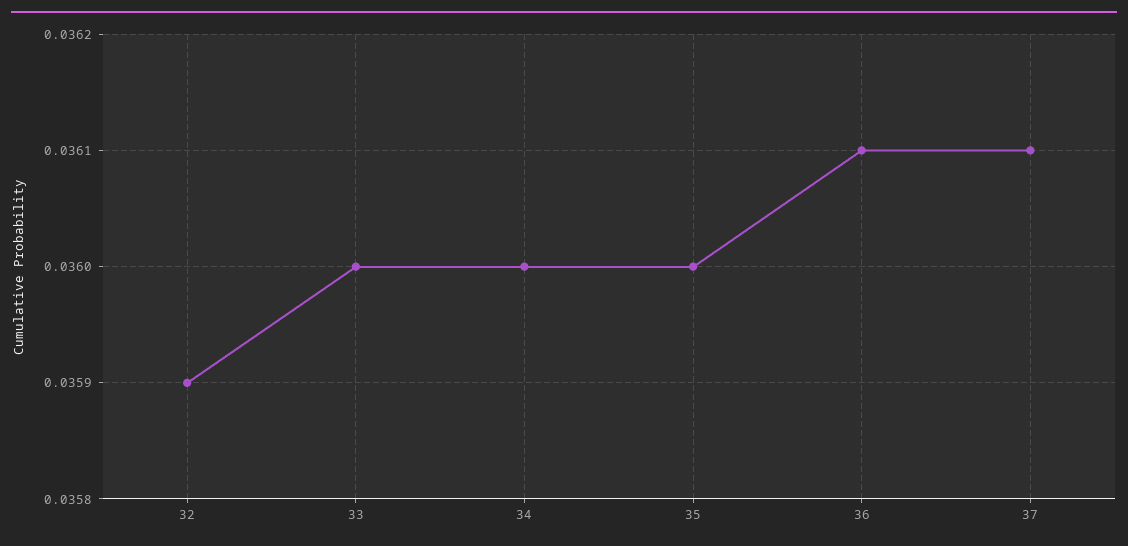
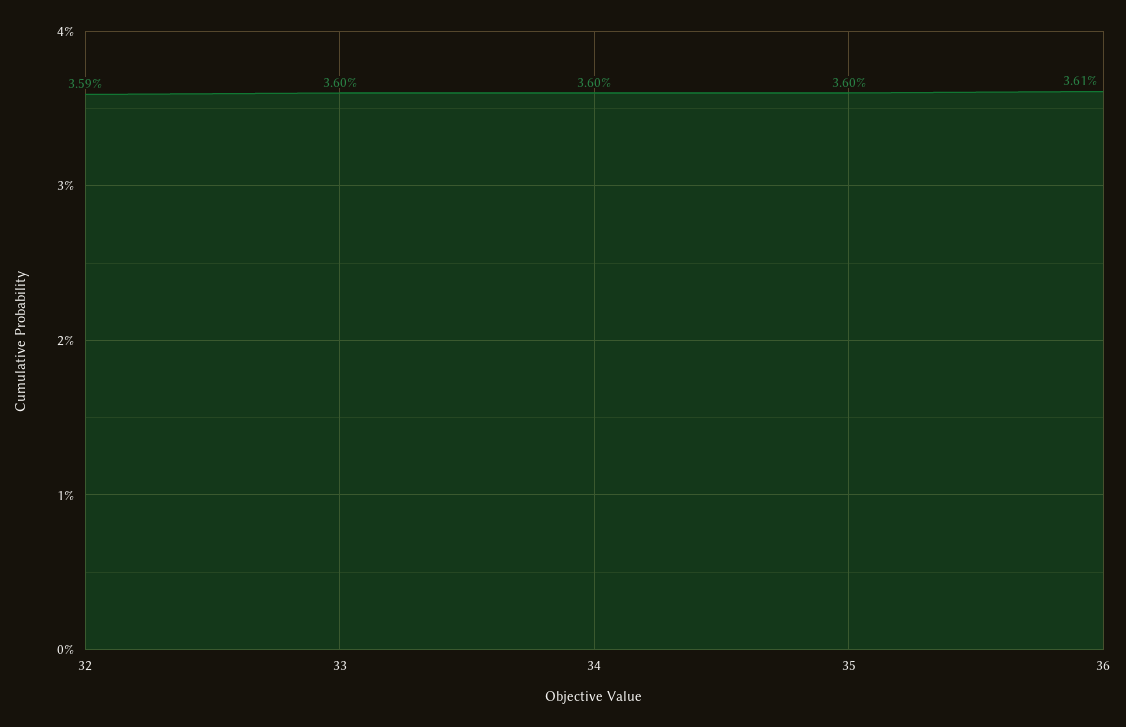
37: 0.0361 -> none

